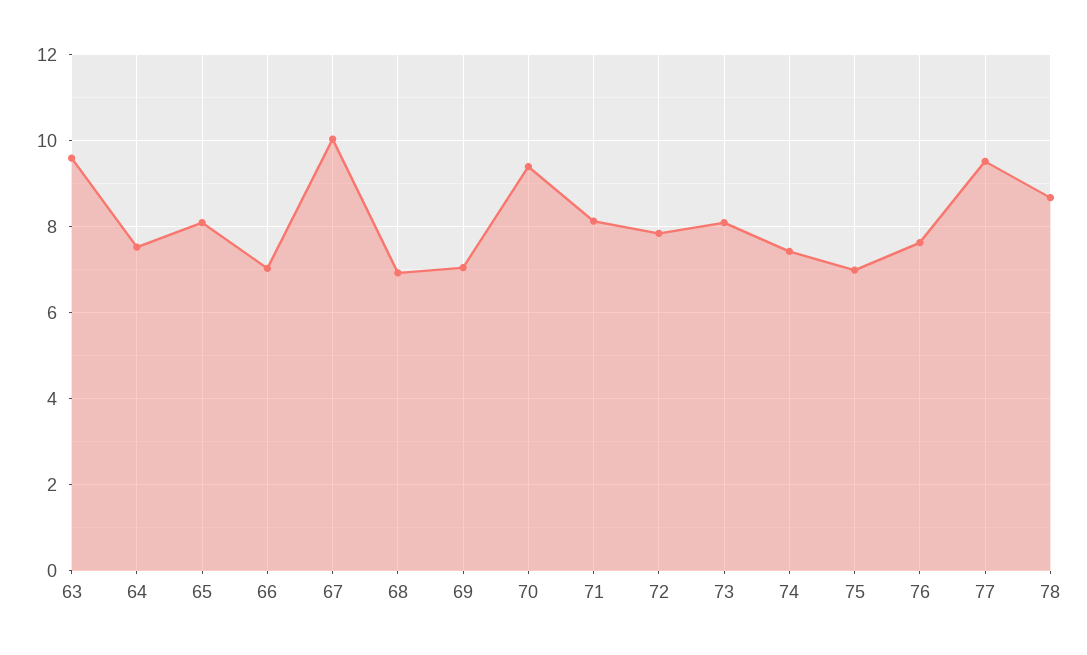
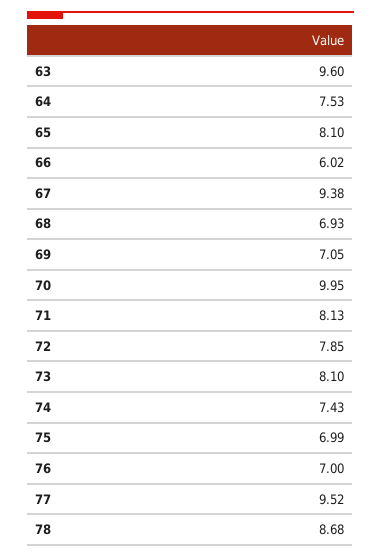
66: 7 -> 6.02
67: 10 -> 9.38
70: 9.4 -> 9.95
76: 7.6 -> 7

